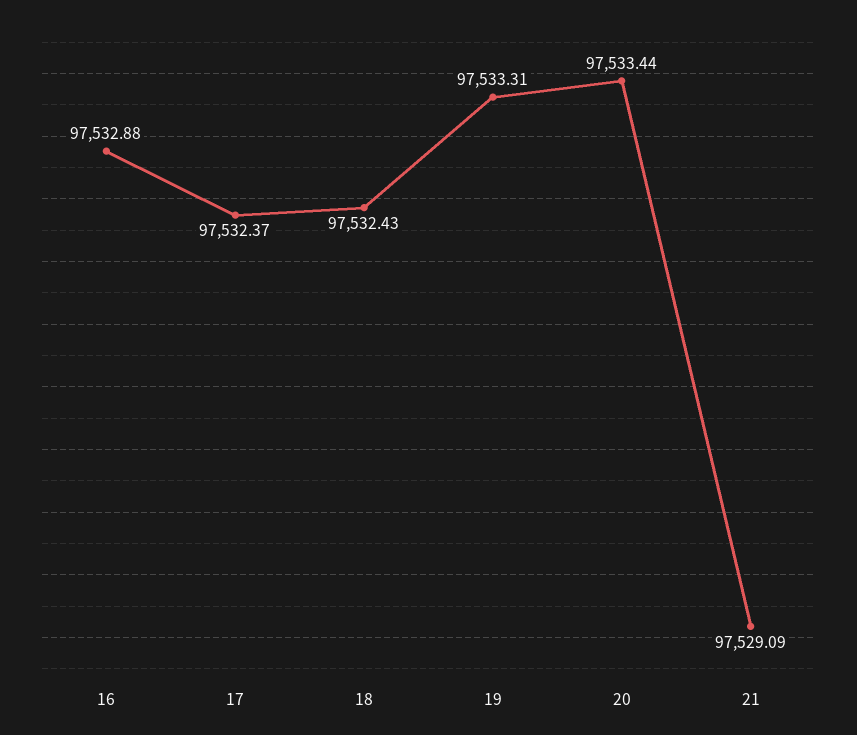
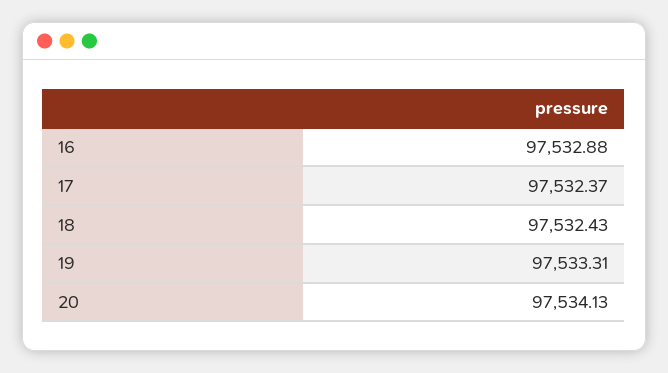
20: 97533.44 -> 97534.13
21: 97529.09 -> none

